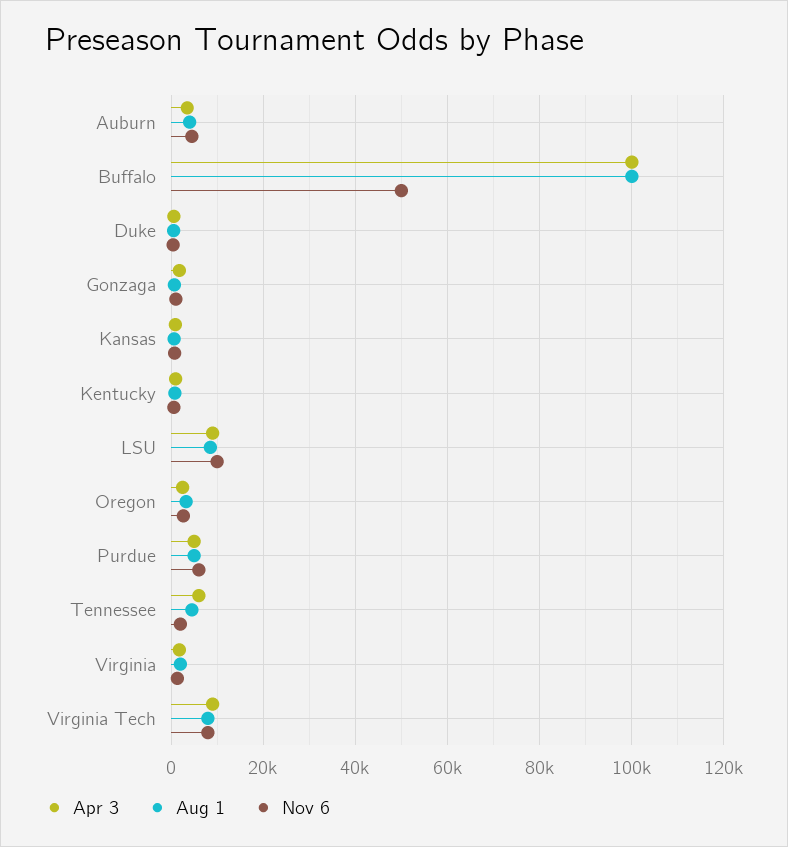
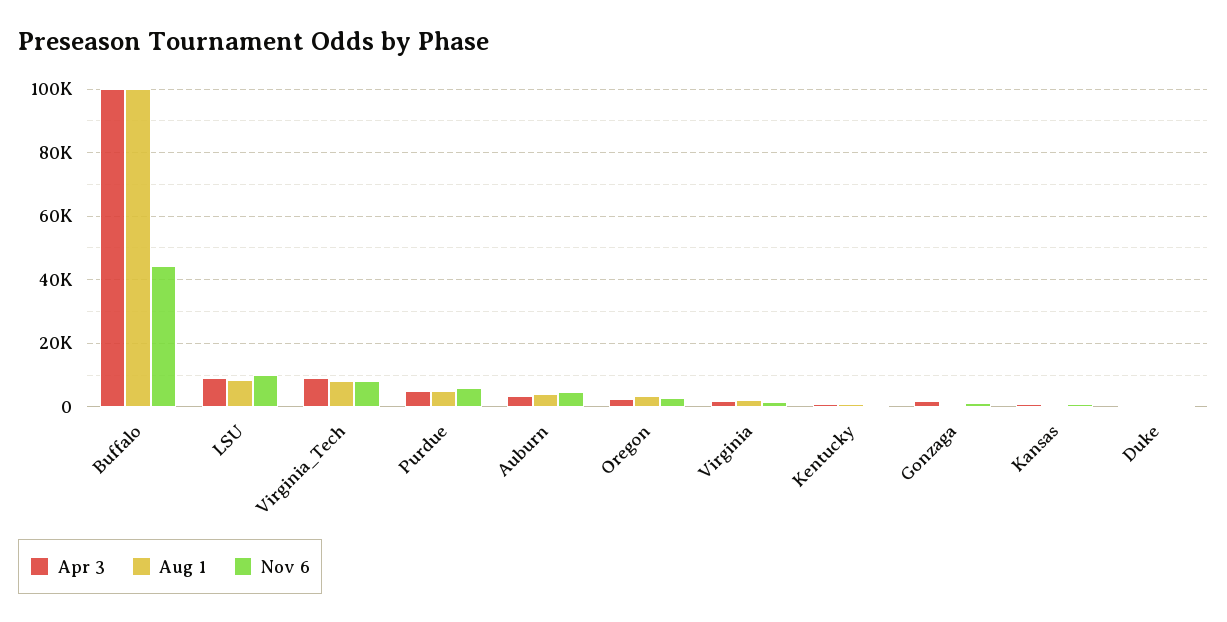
Nov 6, Buffalo: 50000 -> 44000
Apr 3, Tennessee: 6000 -> none
Aug 1, Tennessee: 4000 -> none
Nov 6, Tennessee: 2000 -> none

